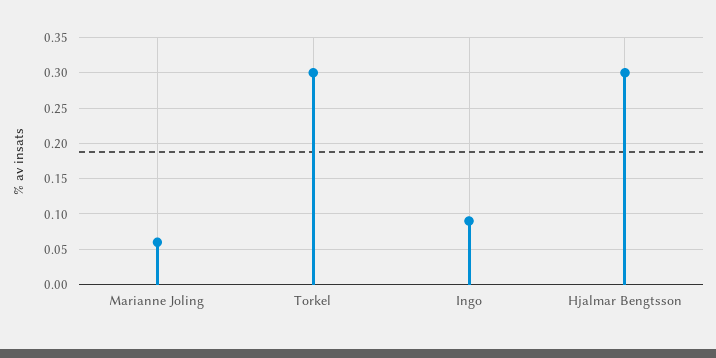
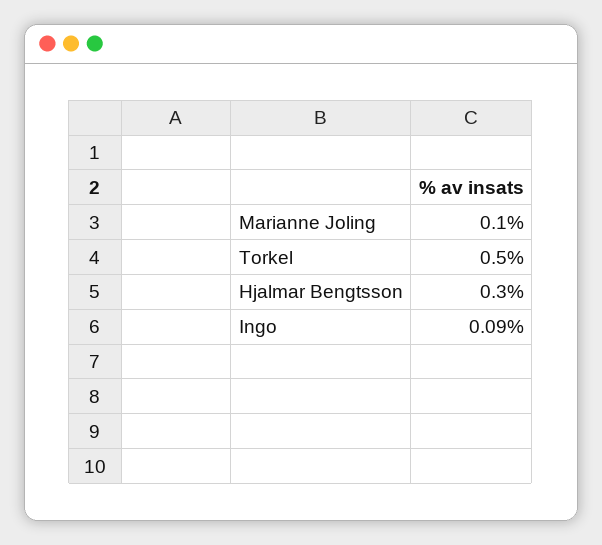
Marianne Joling: 0.06 -> 0.1
Torkel: 0.3 -> 0.5

